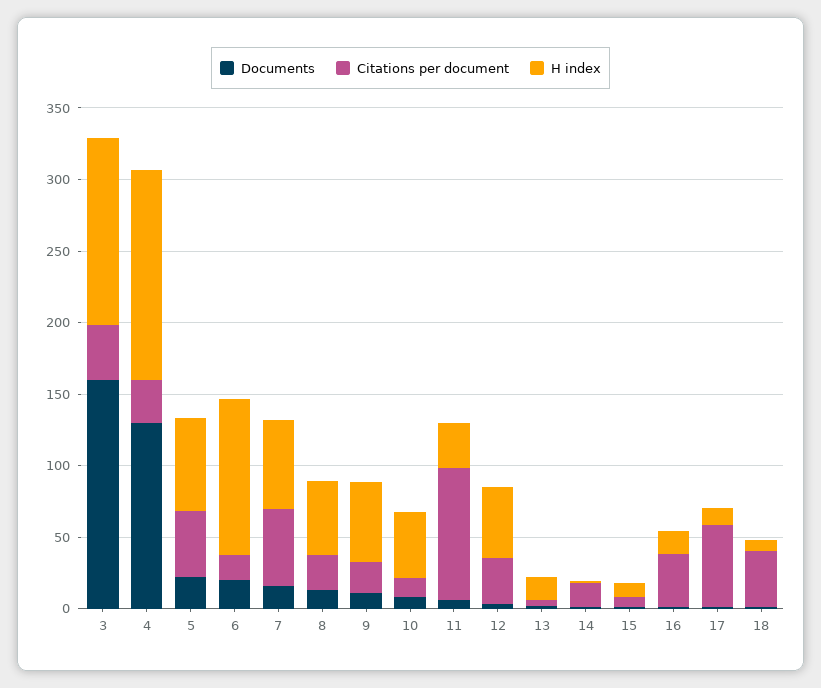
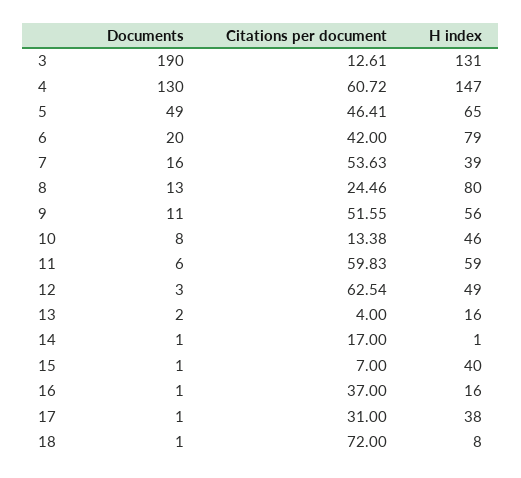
Documents, 3: 160 -> 190
Citations per document, 3: 40 -> 12.61
Citations per document, 4: 30 -> 60.72
Documents, 5: 20 -> 49
Citations per document, 6: 20 -> 42
H index, 6: 110 -> 79
H index, 7: 60 -> 39
H index, 8: 50 -> 80
Citations per document, 9: 20 -> 51.55
Citations per document, 11: 90 -> 59.83
H index, 11: 30 -> 59
Citations per document, 12: 30 -> 62.54
H index, 15: 10 -> 40
Citations per document, 17: 60 -> 31
H index, 17: 10 -> 38
Citations per document, 18: 40 -> 72

